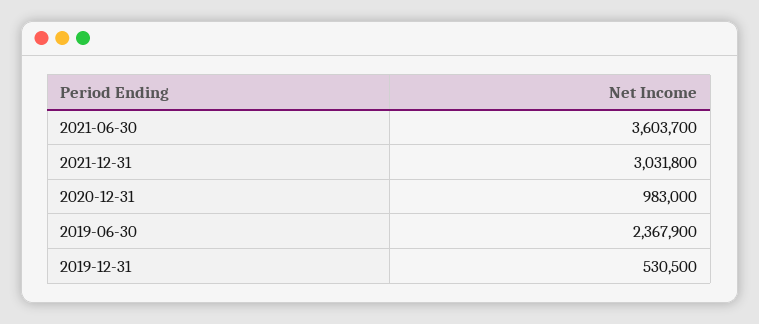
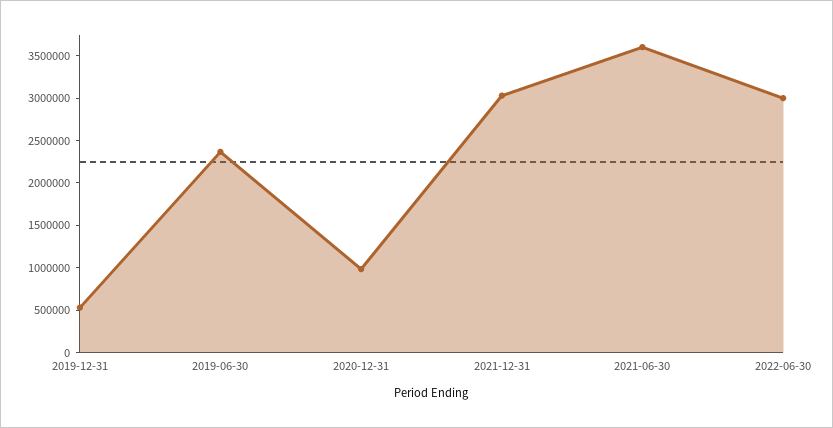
2022-06-30: none -> 3000000

